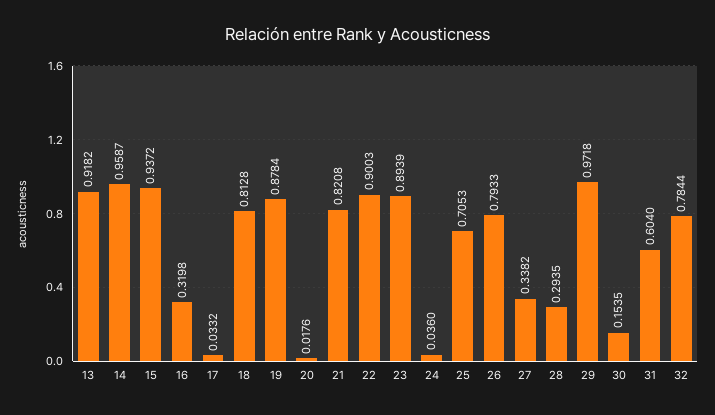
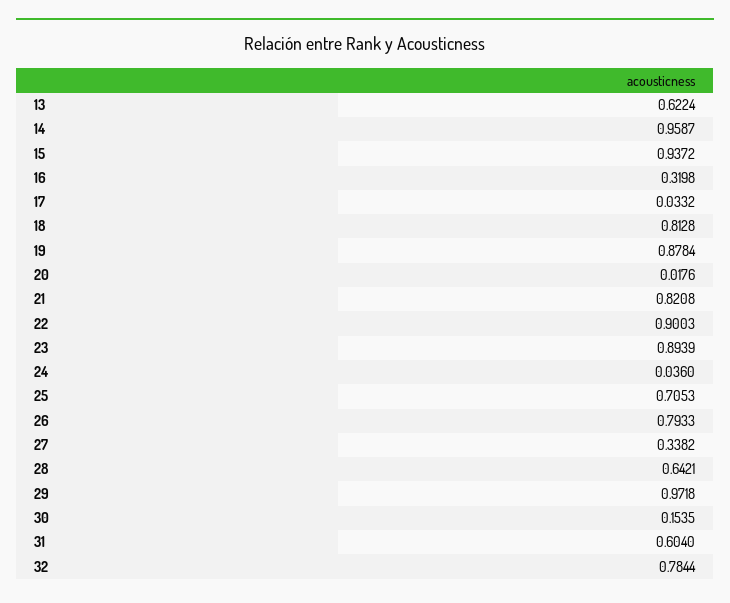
13: 0.9182 -> 0.6224
28: 0.2935 -> 0.6421

